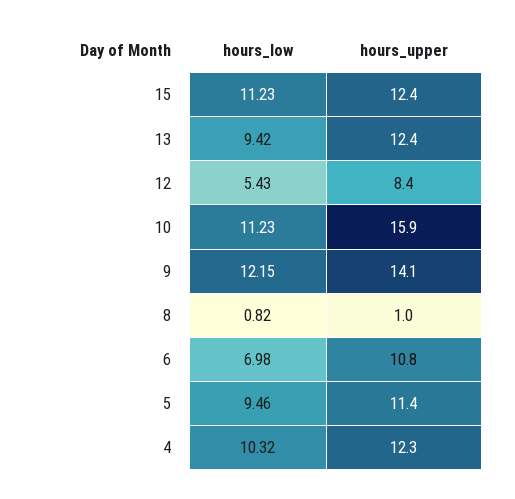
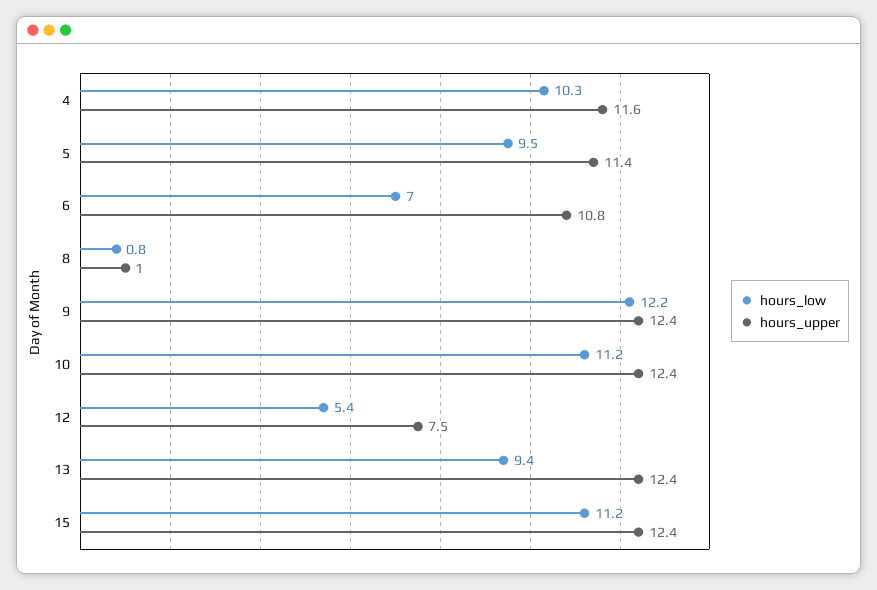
hours_upper, 12: 8.4 -> 7.5
hours_upper, 10: 15.9 -> 12.4
hours_upper, 9: 14.1 -> 12.4
hours_upper, 4: 12.3 -> 11.6

